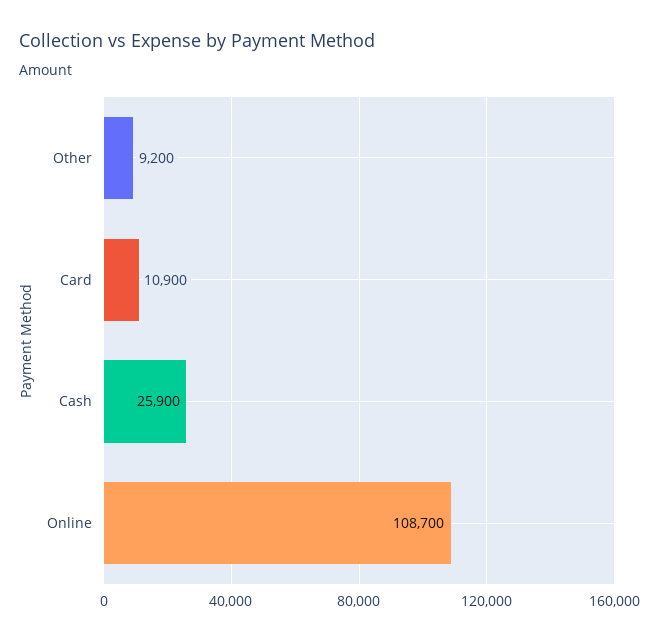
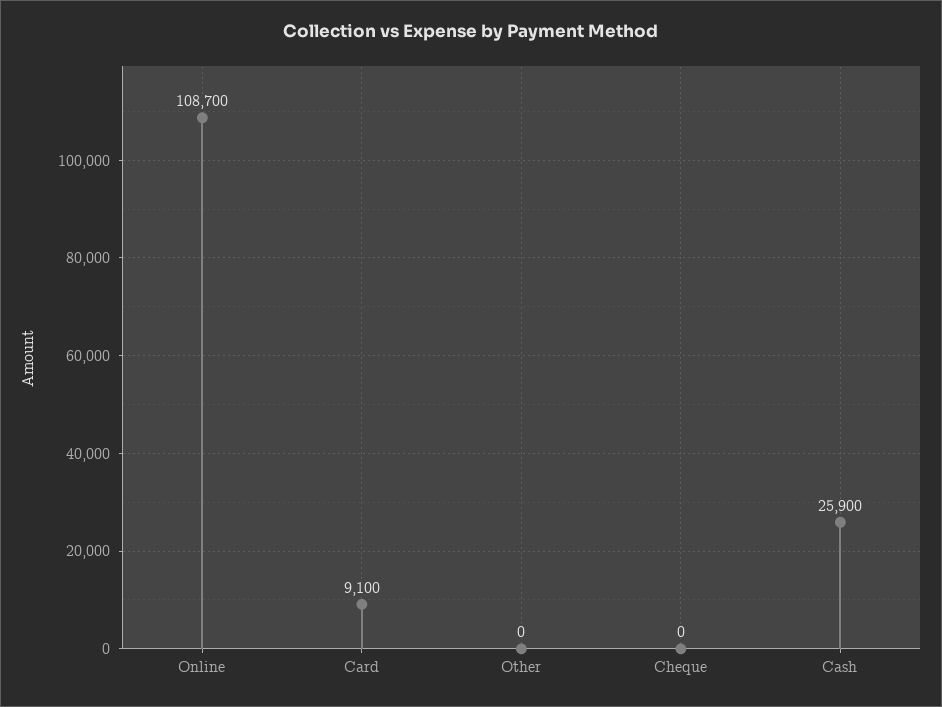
Other: 9200 -> 0
Card: 10900 -> 9100
Cheque: none -> 0

